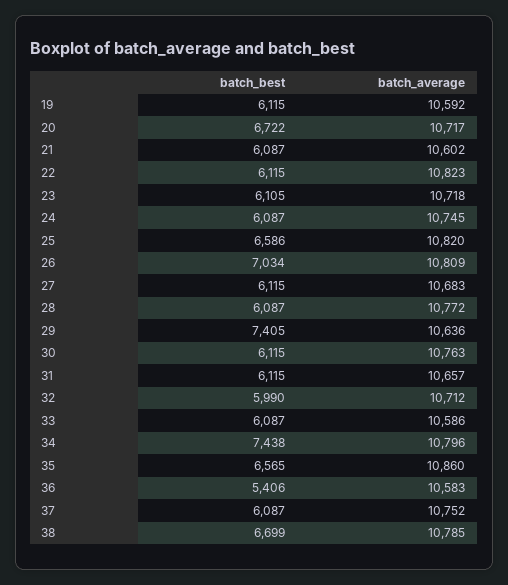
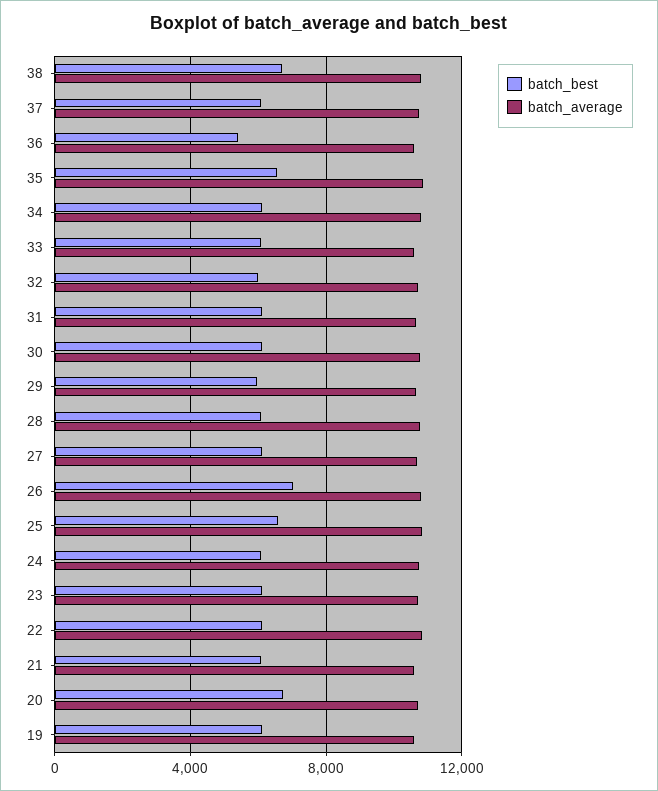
batch_best, 29: 7405 -> 6000
batch_best, 34: 7438 -> 6000

